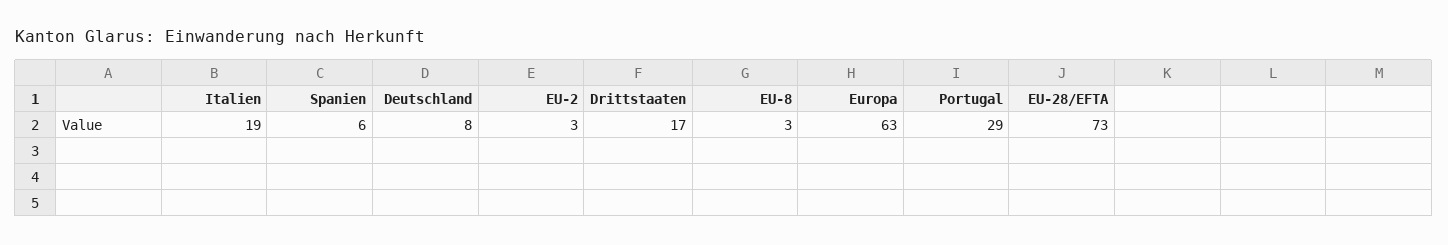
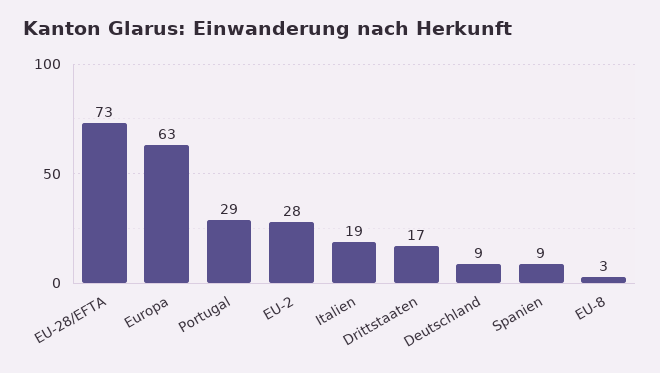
Spanien: 6 -> 9
Deutschland: 8 -> 9
EU-2: 3 -> 28

